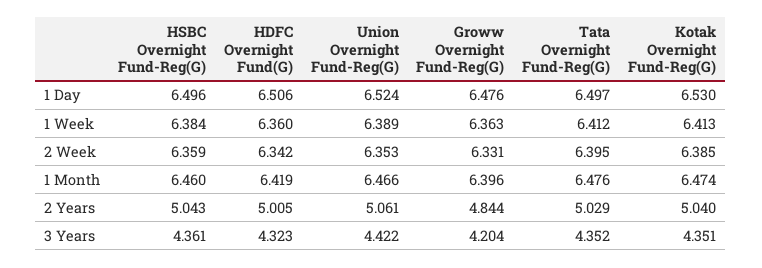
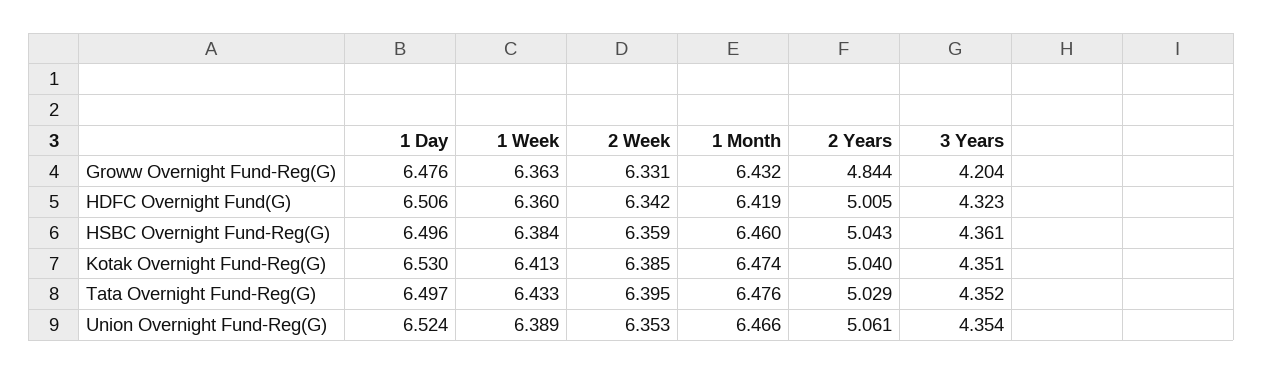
Tata Overnight Fund-Reg(G), 1 Week: 6.412 -> 6.433
Groww Overnight Fund-Reg(G), 1 Month: 6.396 -> 6.432
Union Overnight Fund-Reg(G), 3 Years: 4.422 -> 4.354

